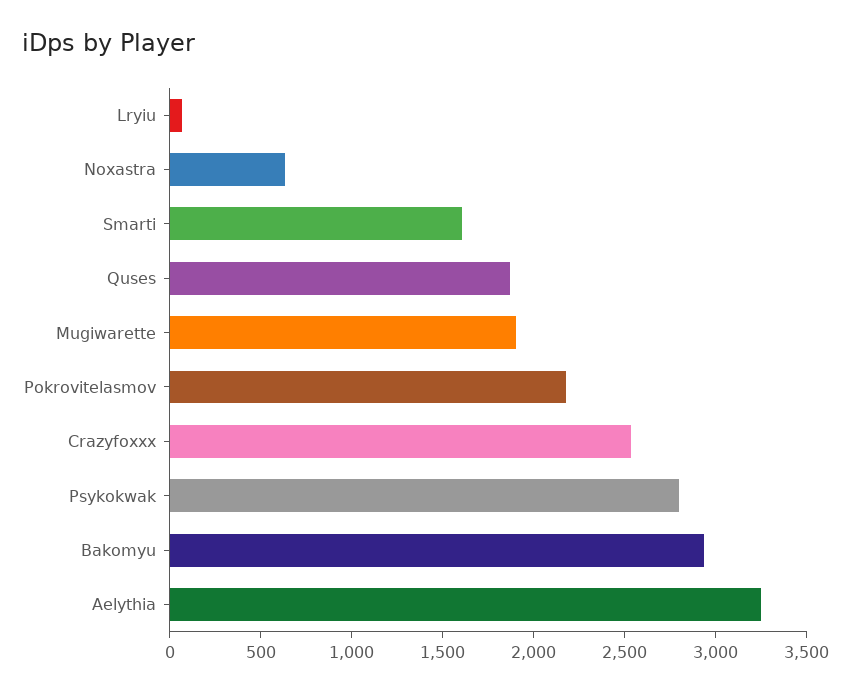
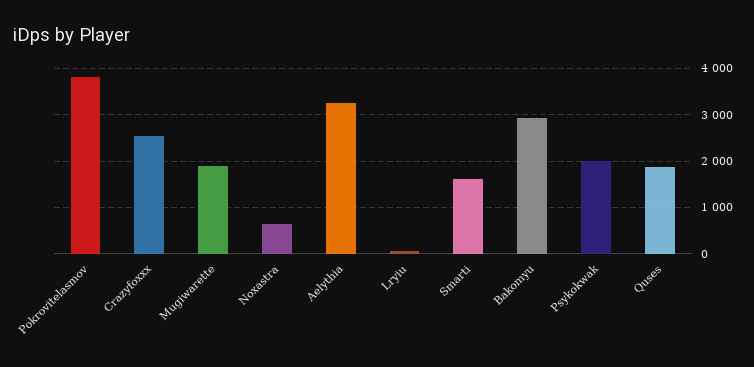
Pokrovitelasmov: 2200 -> 3800
Psykokwak: 2800 -> 2000

